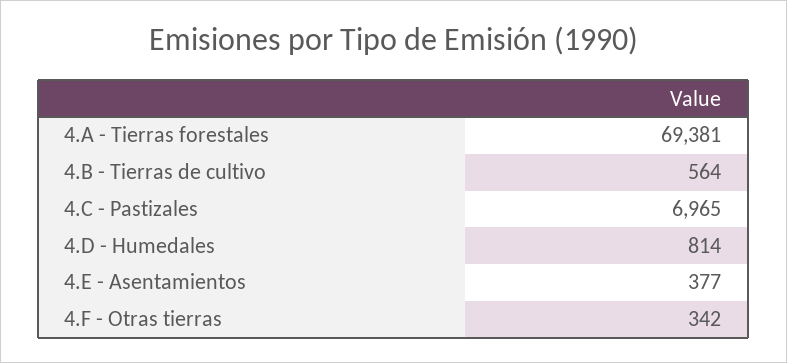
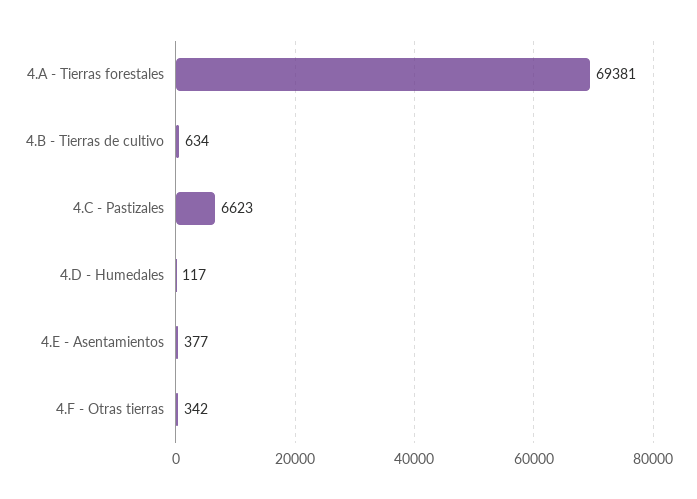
4.B - Tierras de cultivo: 564 -> 634
4.C - Pastizales: 6965 -> 6623
4.D - Humedales: 814 -> 117

